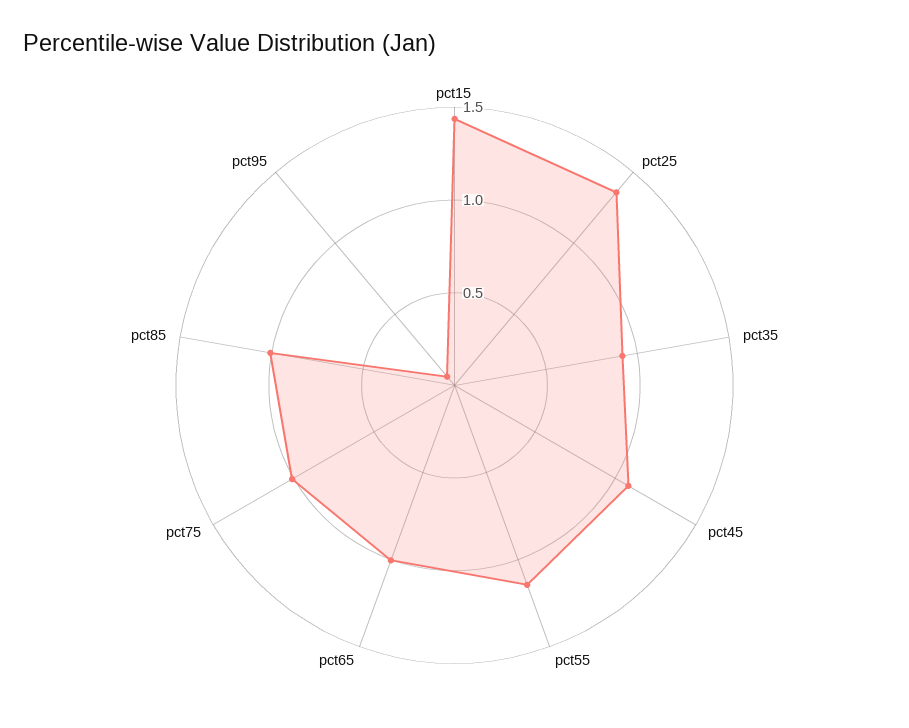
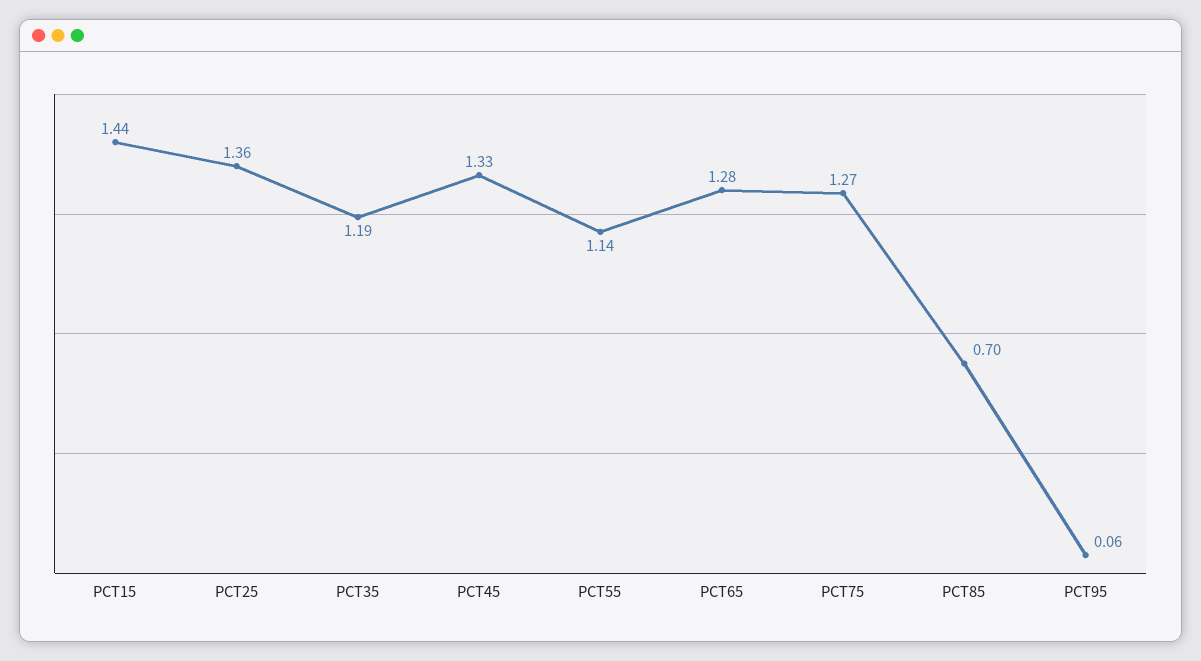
pct35: 0.9 -> 1.19
pct45: 1.1 -> 1.33
pct65: 1 -> 1.28
pct75: 1 -> 1.27
pct85: 1 -> 0.7

